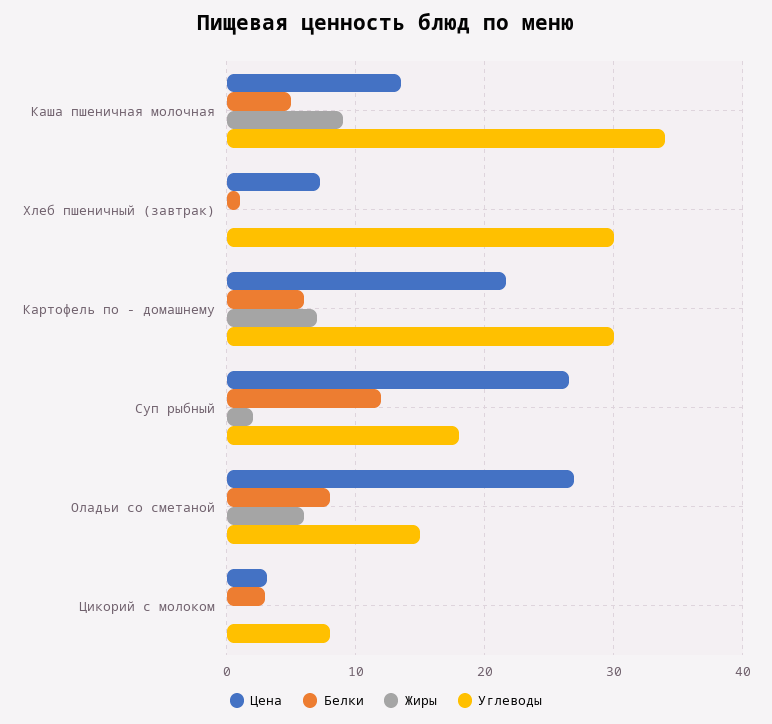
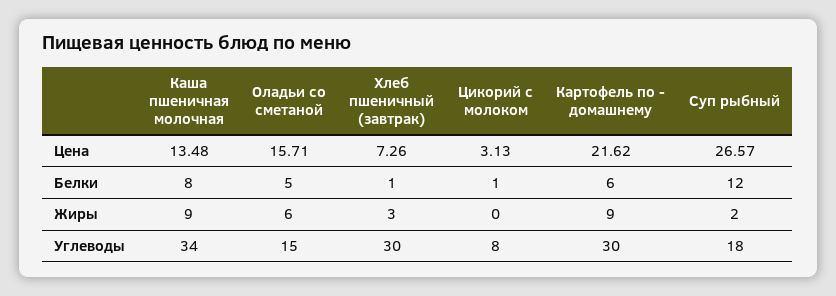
Белки, Каша пшеничная молочная: 5 -> 8
Жиры, Хлеб пшеничный (завтрак): 0 -> 3
Жиры, Картофель по - домашнему: 7 -> 9
Цена, Оладьи со сметаной: 27 -> 15.71
Белки, Оладьи со сметаной: 8 -> 5
Белки, Цикорий с молоком: 3 -> 1

